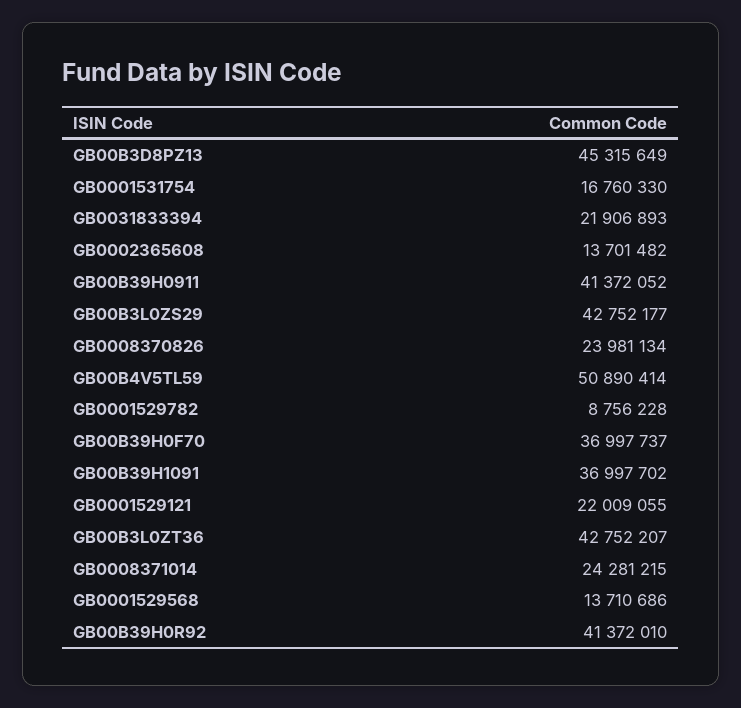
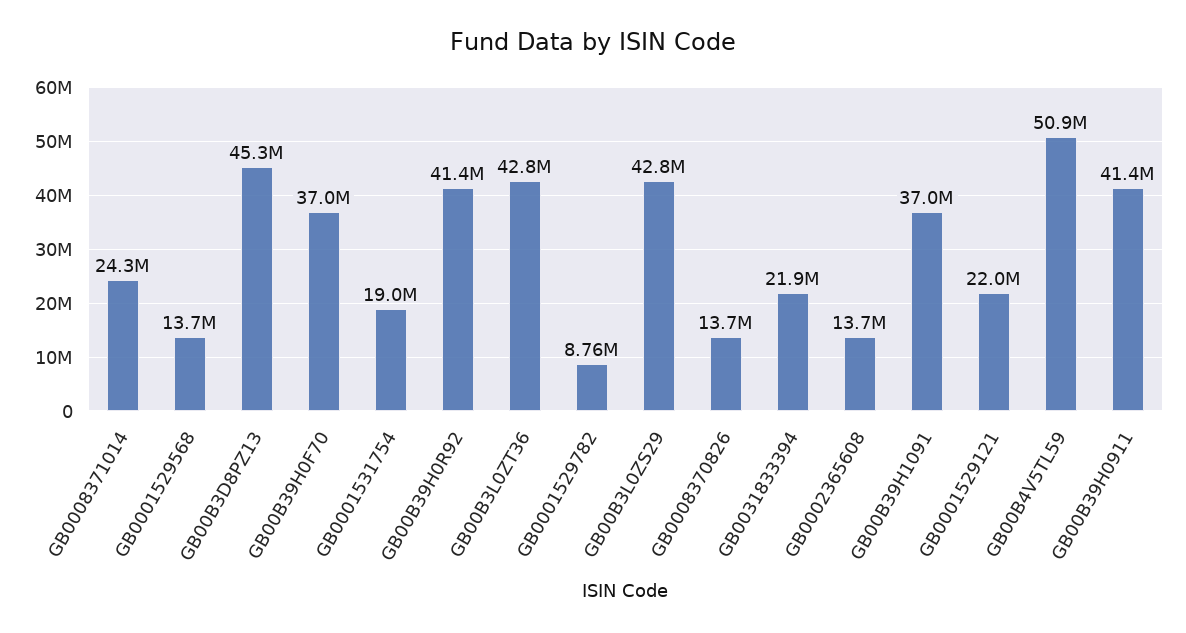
GB0001531754: 16760330 -> 19000000
GB0008370826: 23981134 -> 13700000

